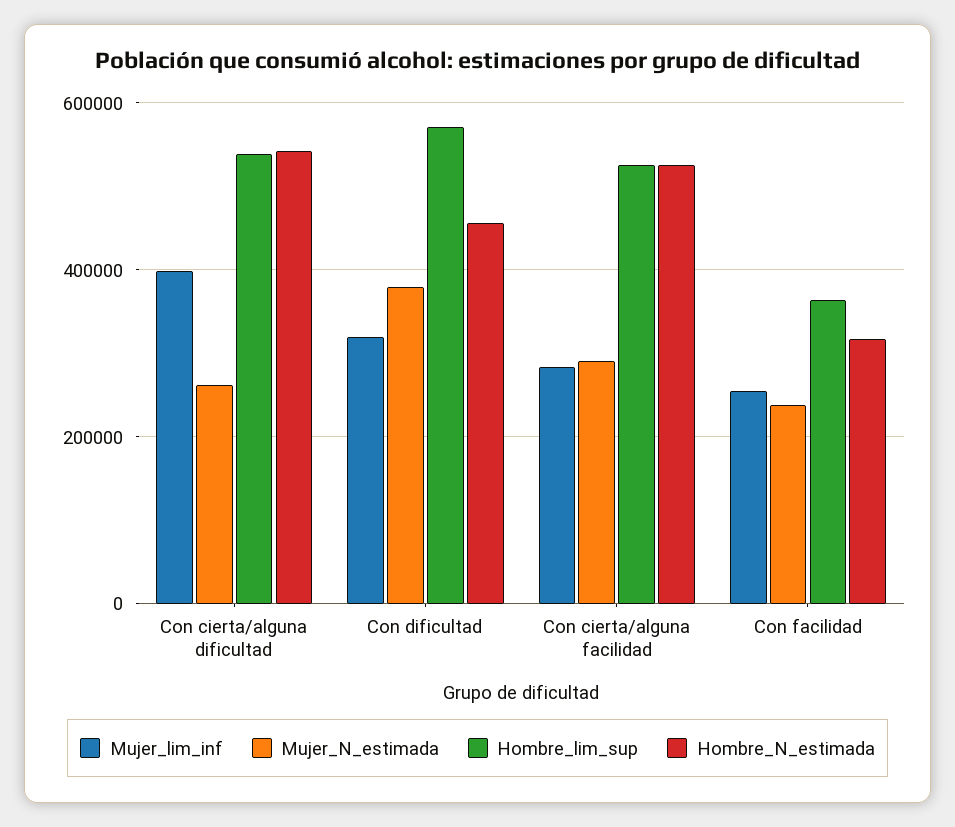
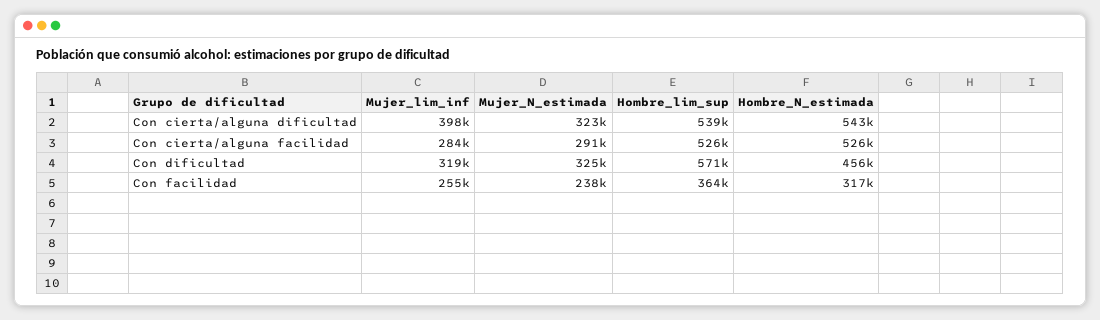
Mujer_N_estimada, Con cierta/alguna dificultad: 260000 -> 323000
Mujer_N_estimada, Con dificultad: 380000 -> 325000

